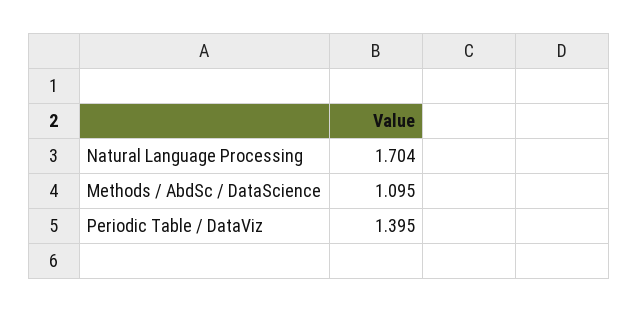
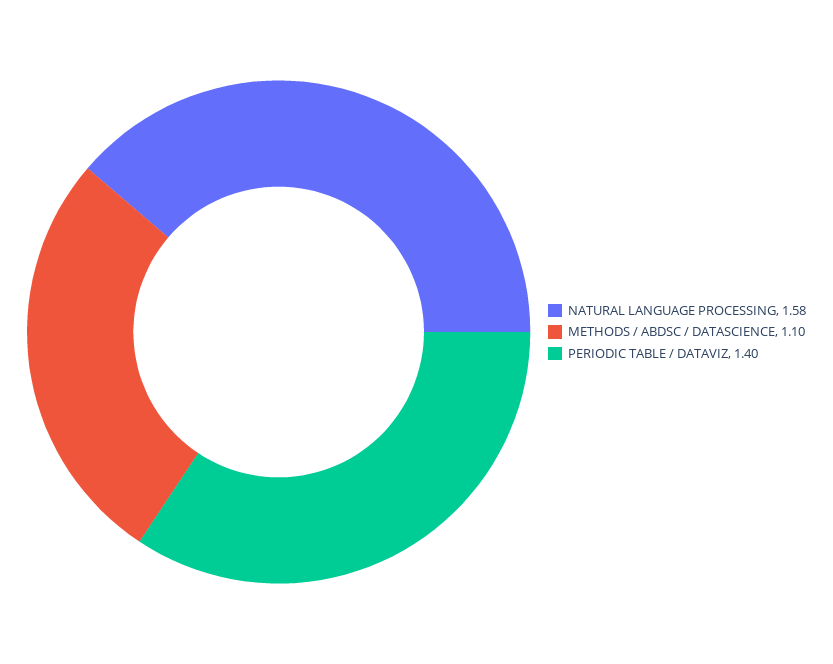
Natural Language Processing: 1.704 -> 1.58

